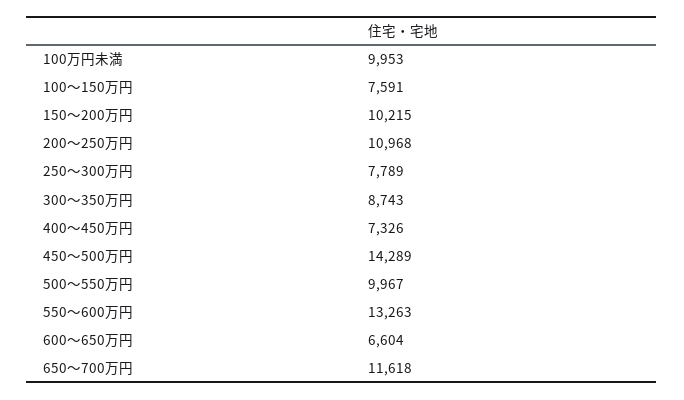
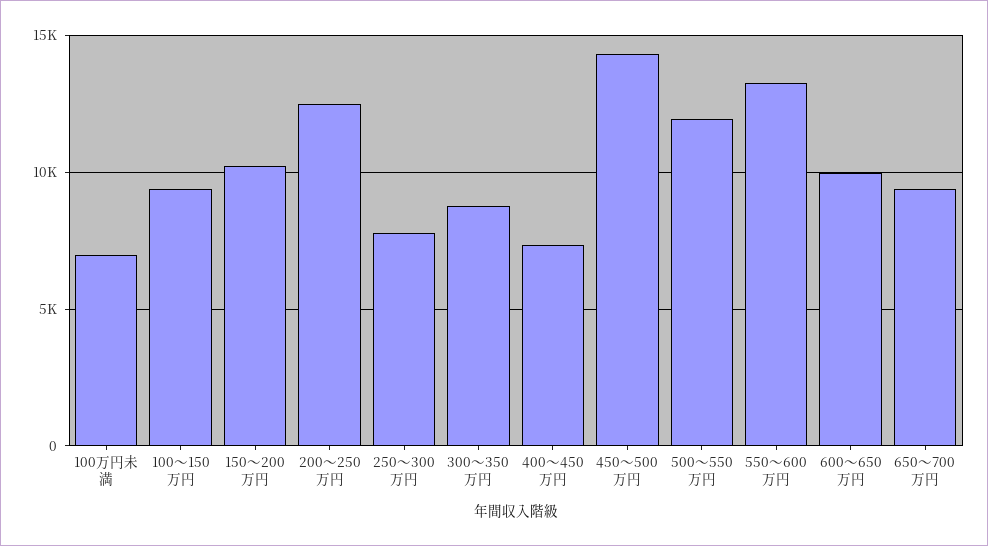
100万円未満: 9953 -> 7000
100～150万円: 7591 -> 9500
200～250万円: 10968 -> 12500
500～550万円: 9967 -> 12000
600～650万円: 6604 -> 10000
650～700万円: 11618 -> 9500

